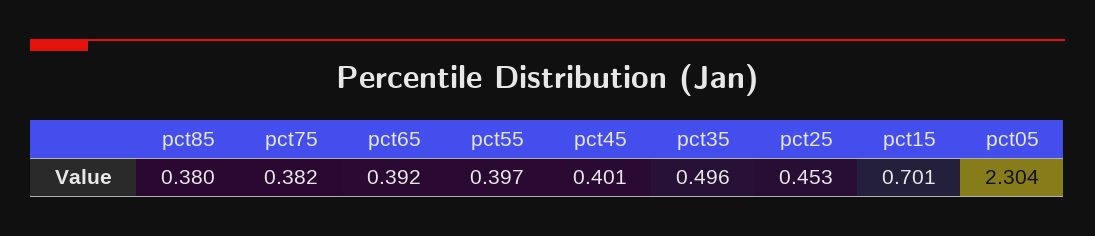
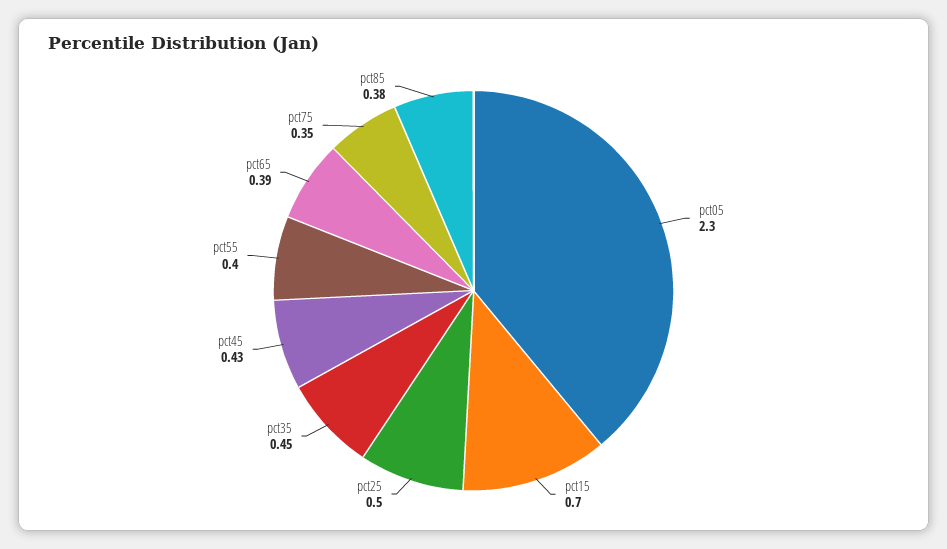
pct75: 0.382 -> 0.35
pct45: 0.401 -> 0.43
pct35: 0.496 -> 0.45
pct25: 0.453 -> 0.5

